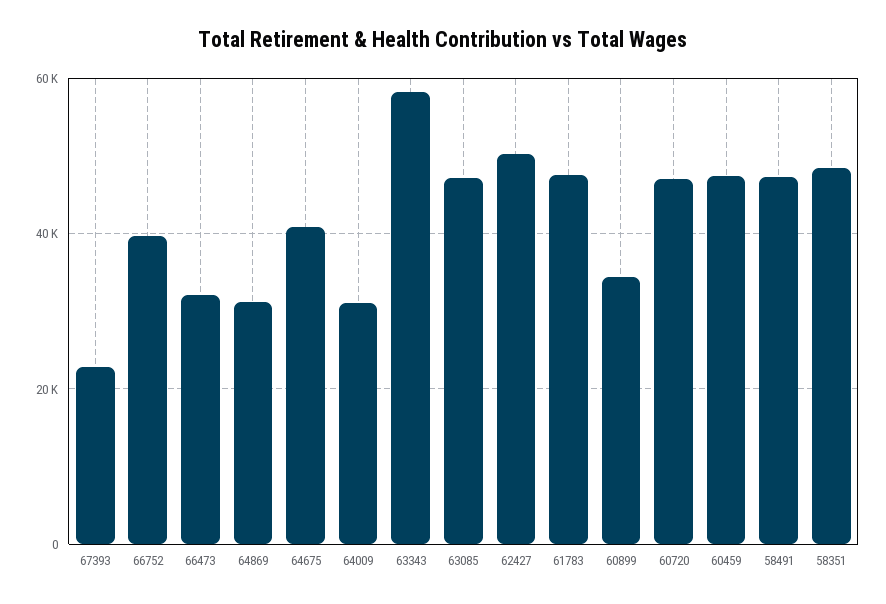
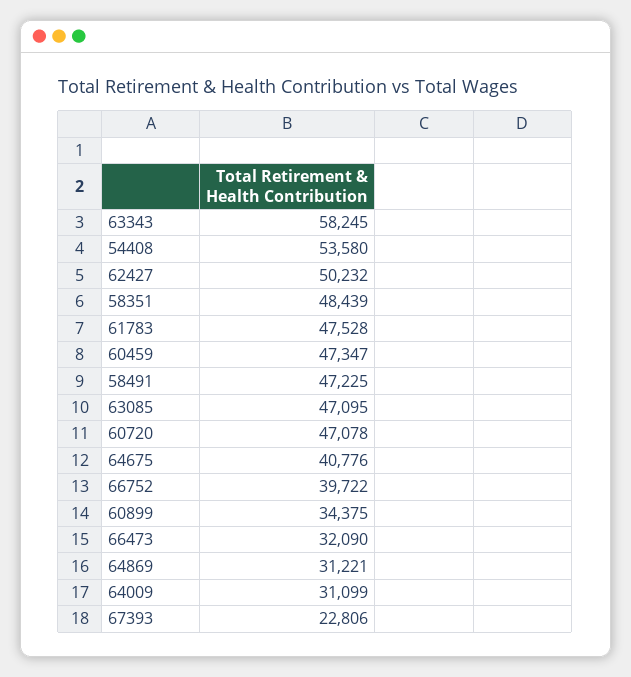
54408: none -> 53580

